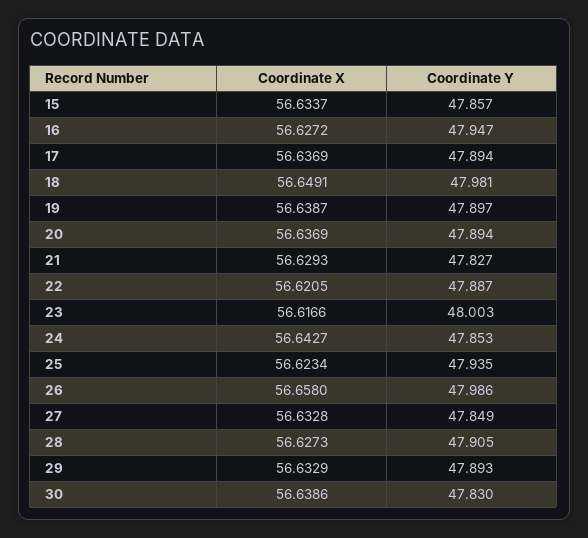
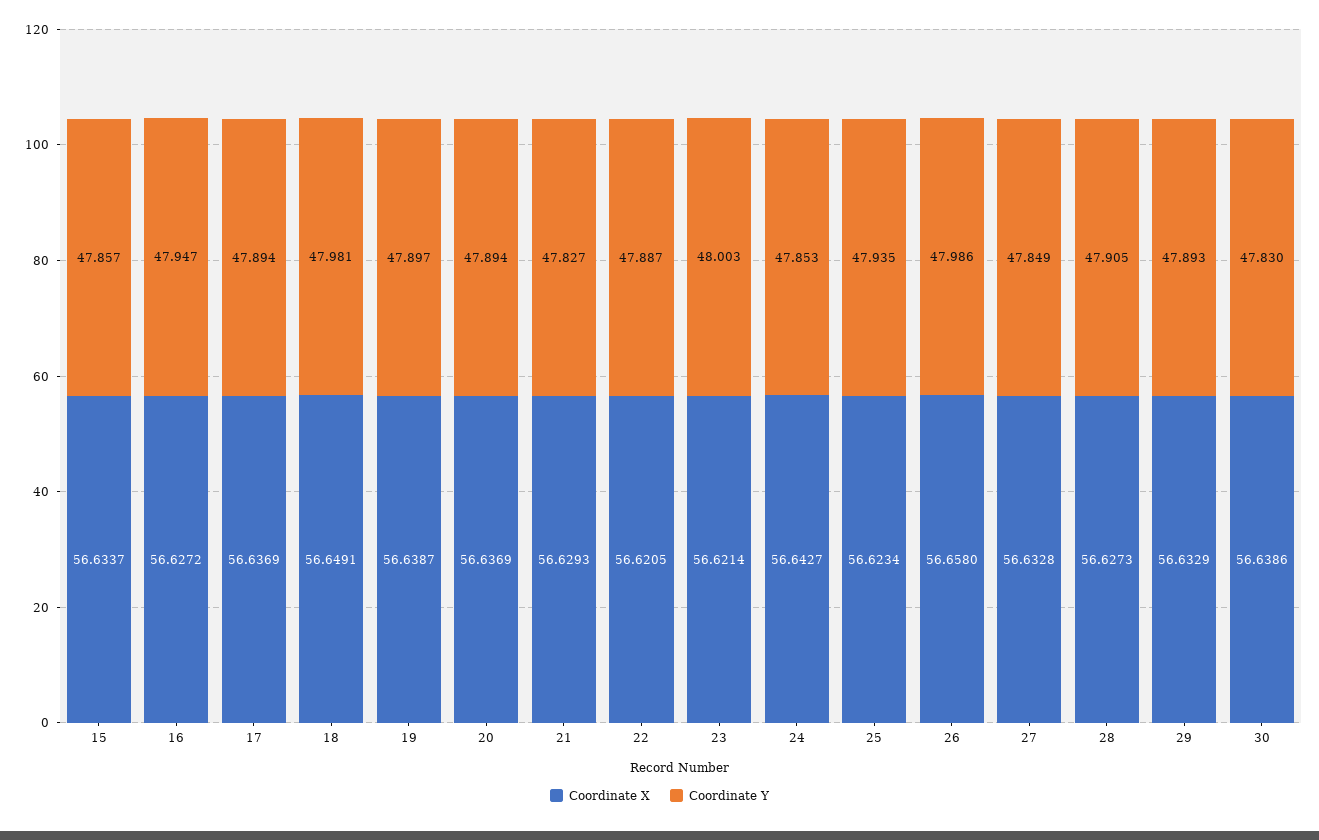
Coordinate X, 23: 56.6166 -> 56.6214

